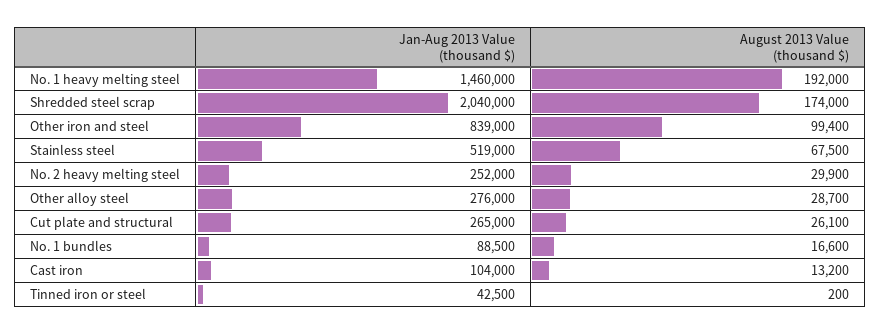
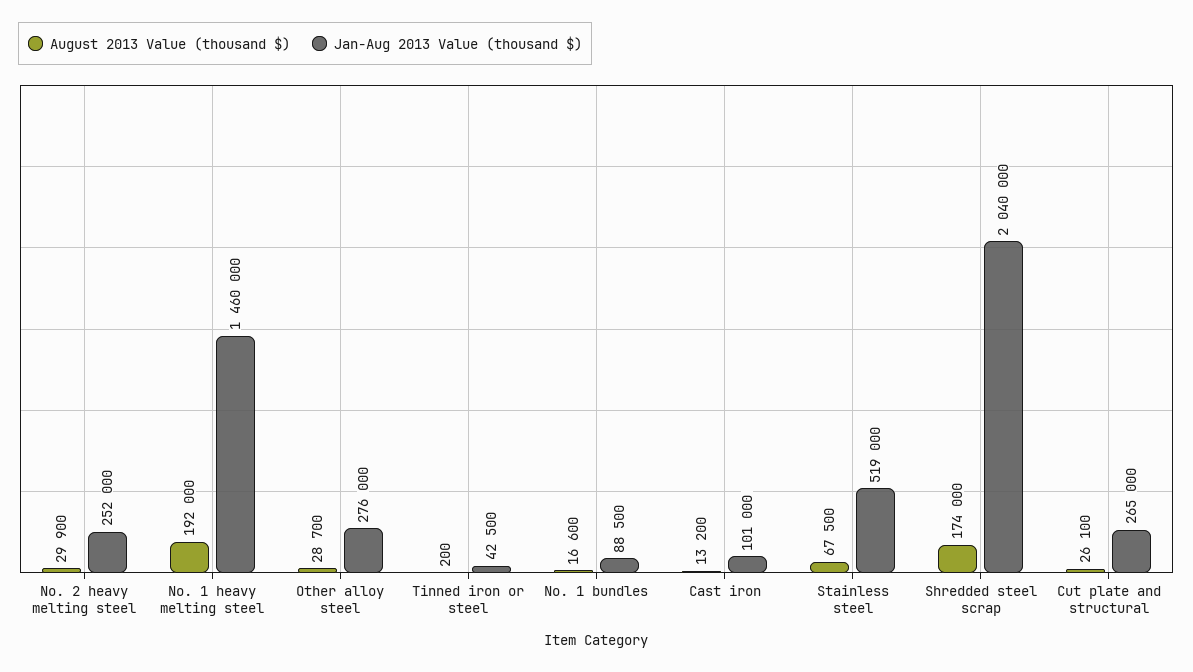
Jan-Aug 2013 Value (thousand $), Other iron and steel: 839000 -> none
August 2013 Value (thousand $), Other iron and steel: 99400 -> none
Jan-Aug 2013 Value (thousand $), Cast iron: 104000 -> 101000

